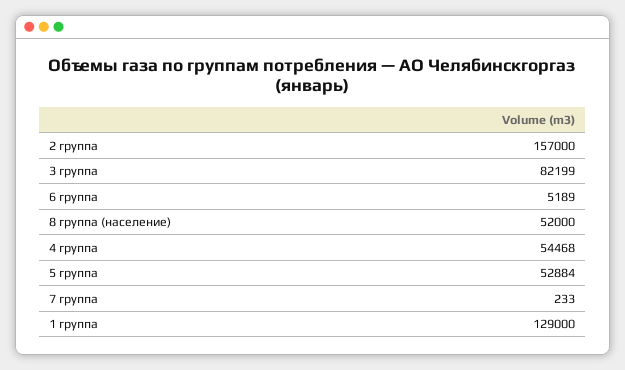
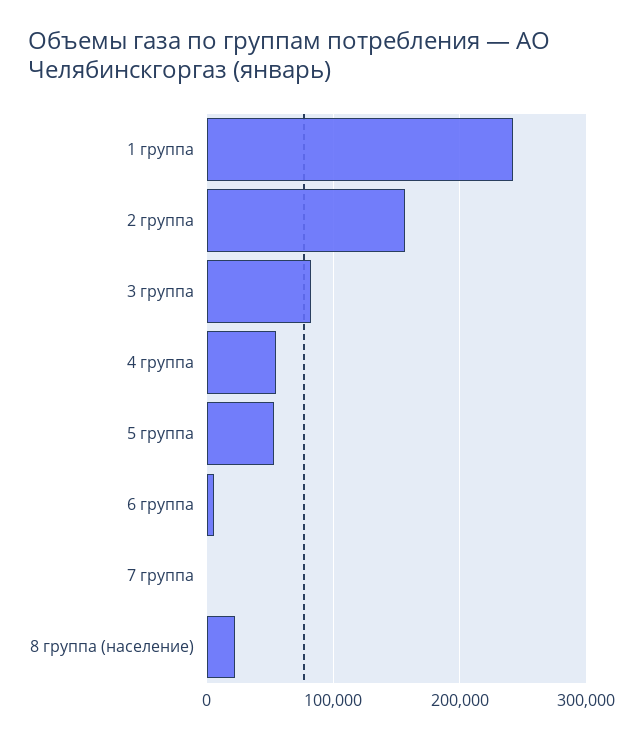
8 группа (население): 52000 -> 20000
1 группа: 129000 -> 240000

